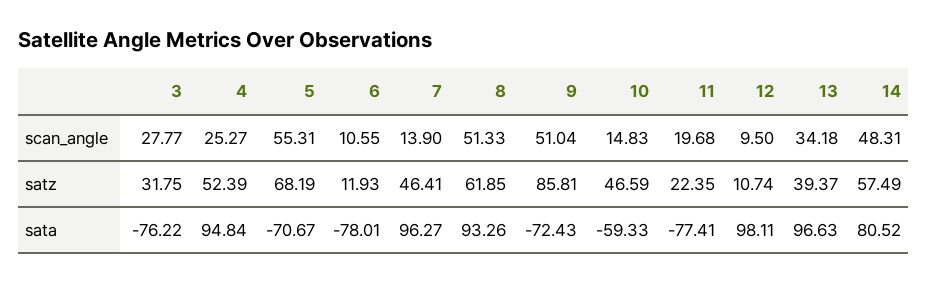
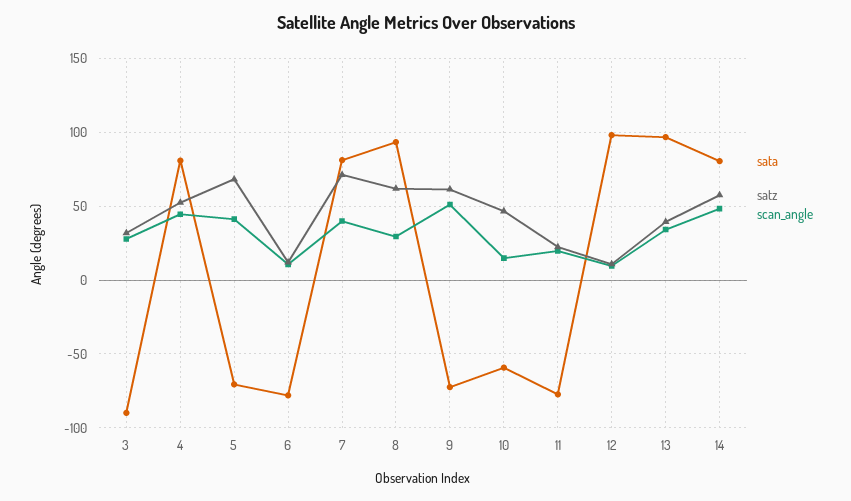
scan_angle, 4: 25.27 -> 45
scan_angle, 5: 55.31 -> 40
scan_angle, 7: 13.9 -> 40
scan_angle, 8: 51.33 -> 30
satz, 7: 46.41 -> 70
satz, 9: 85.81 -> 60
sata, 3: -76.22 -> -90
sata, 4: 94.84 -> 80
sata, 7: 96.27 -> 80

